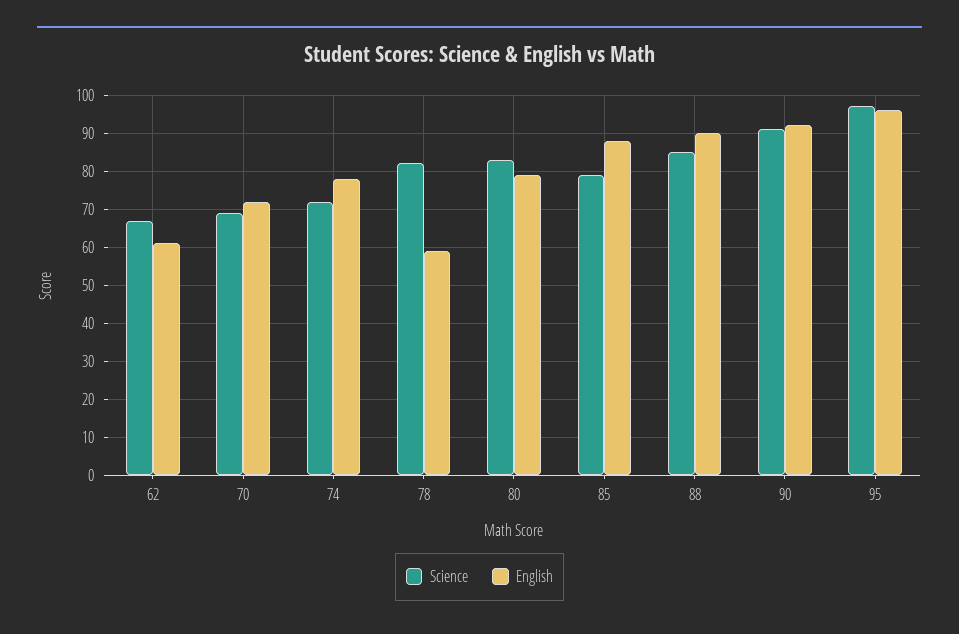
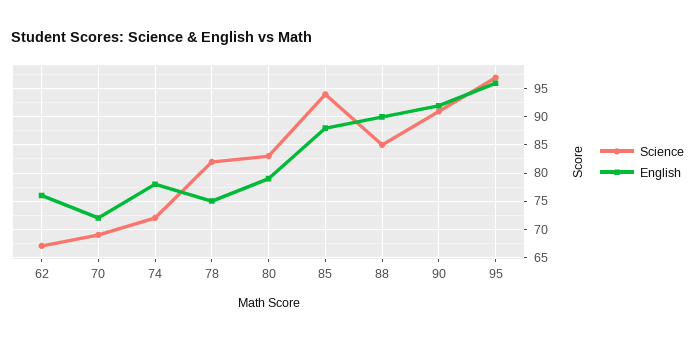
English, 62: 60 -> 75
English, 78: 60 -> 75
Science, 85: 80 -> 95

